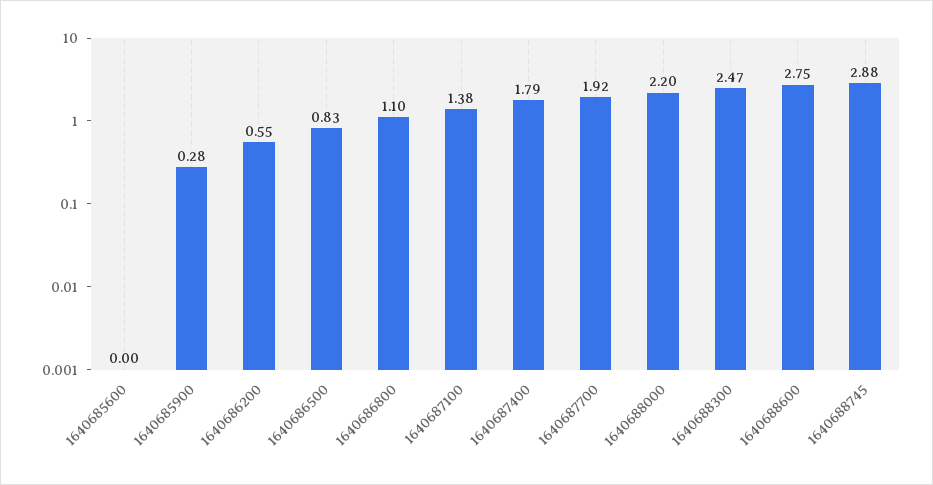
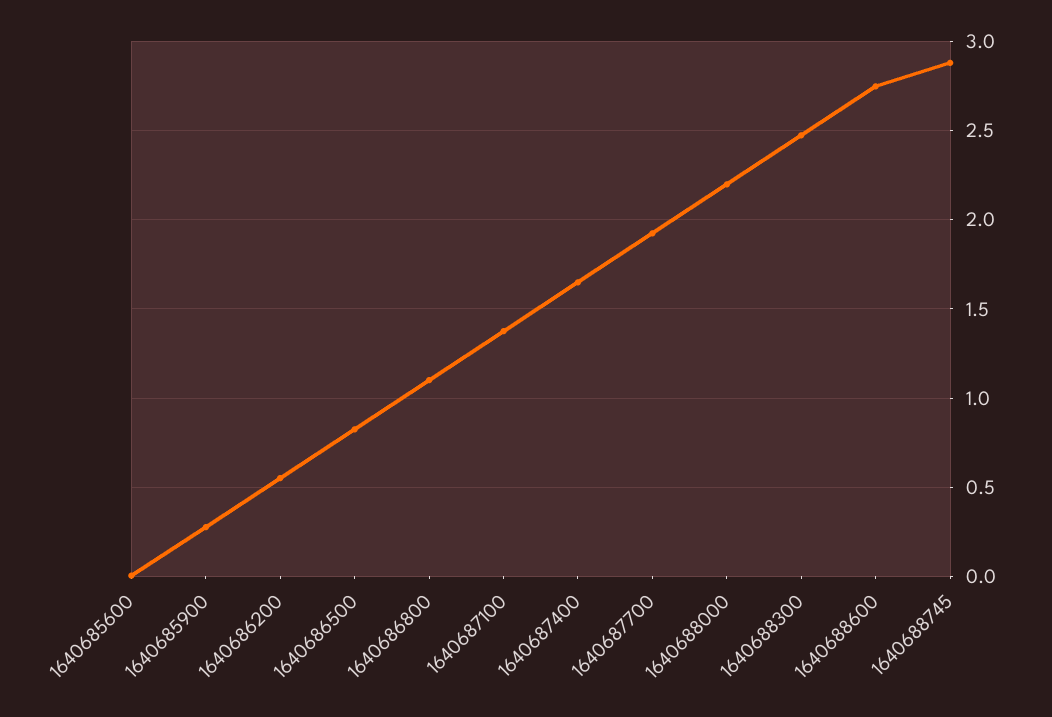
1640687400: 1.79 -> 1.65

